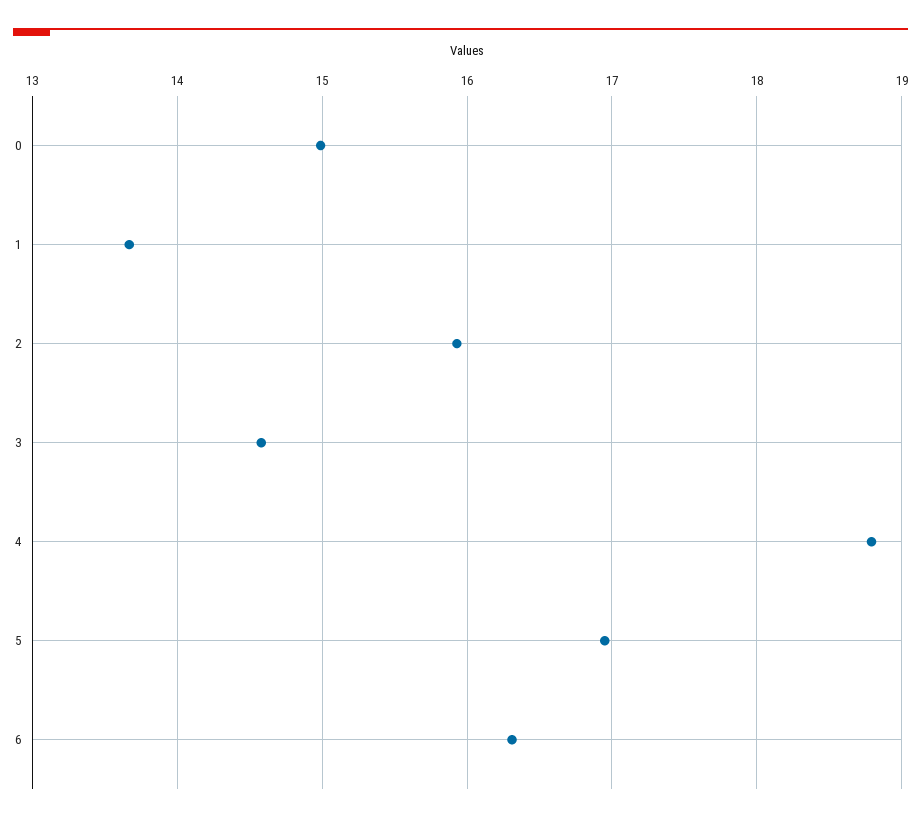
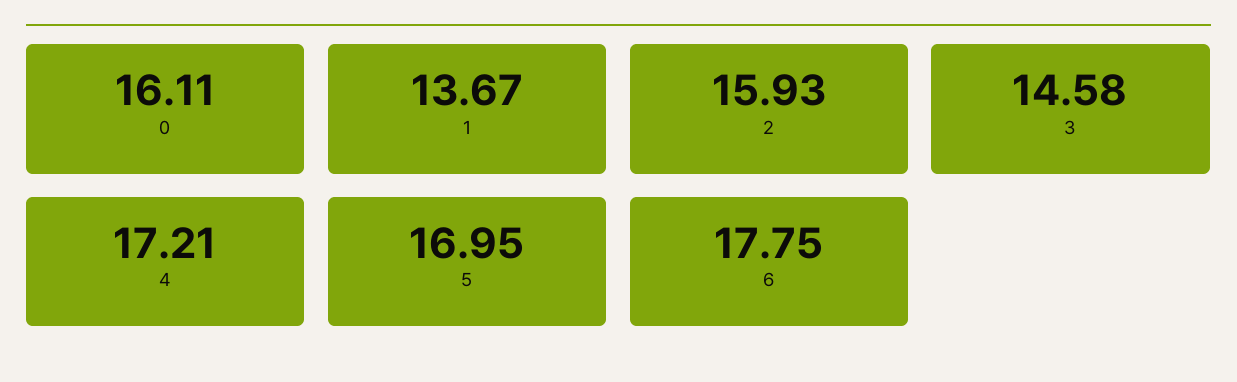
0: 15 -> 16.11
4: 18.8 -> 17.21
6: 16.3 -> 17.75

